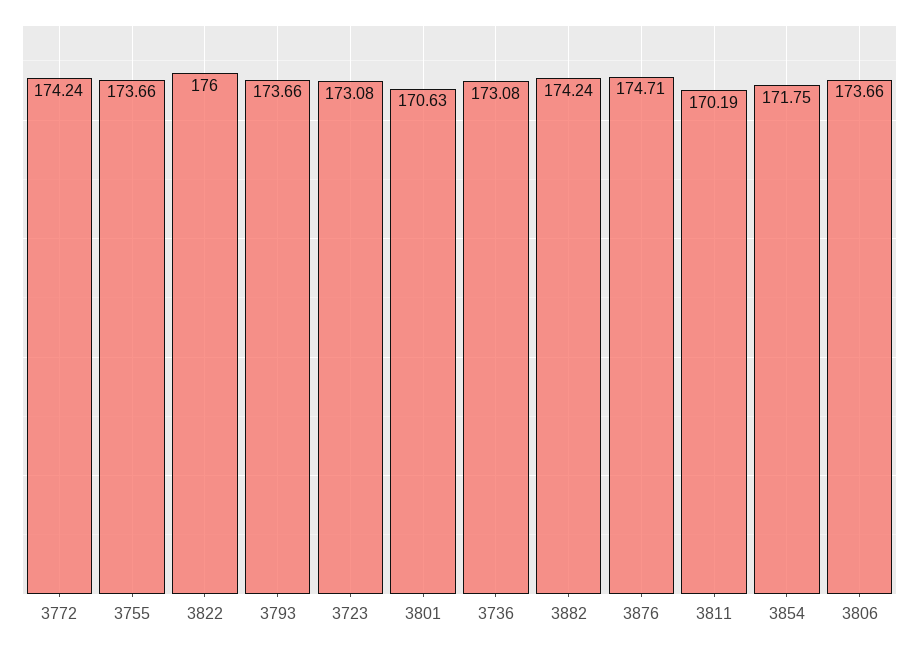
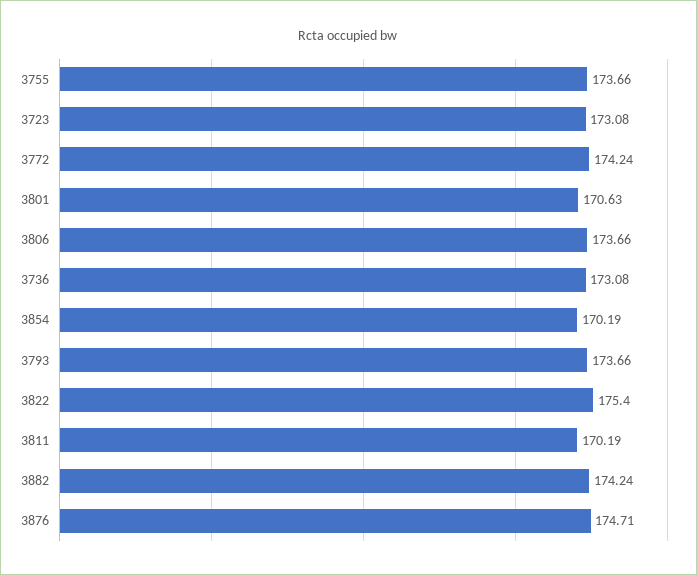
3822: 176 -> 175.4
3854: 171.75 -> 170.19

